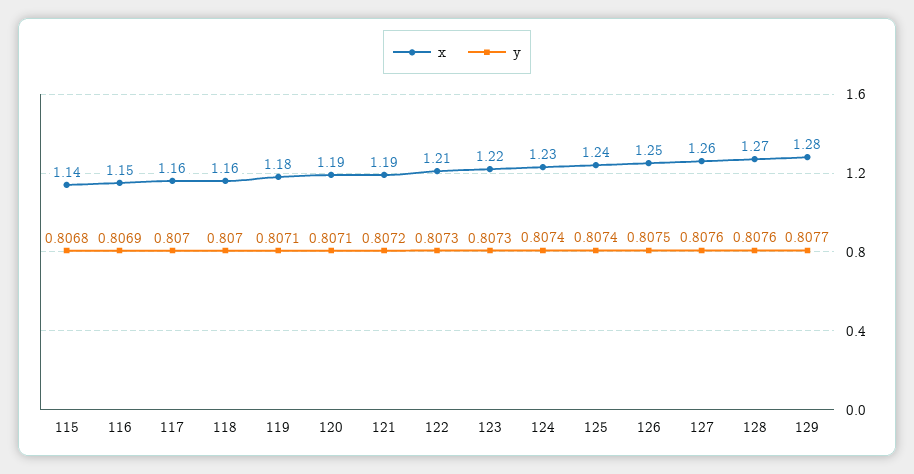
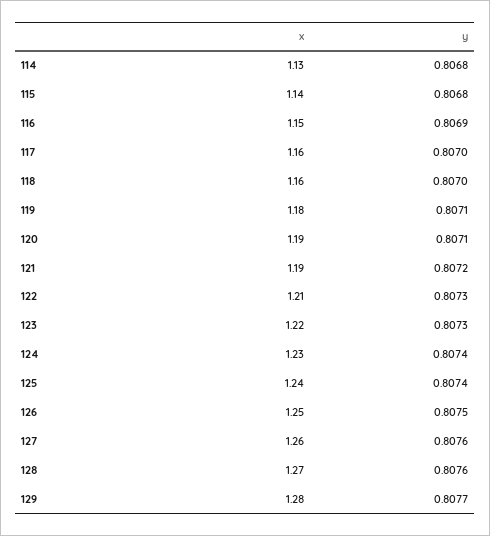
x, 114: none -> 1.13
y, 114: none -> 0.8068

